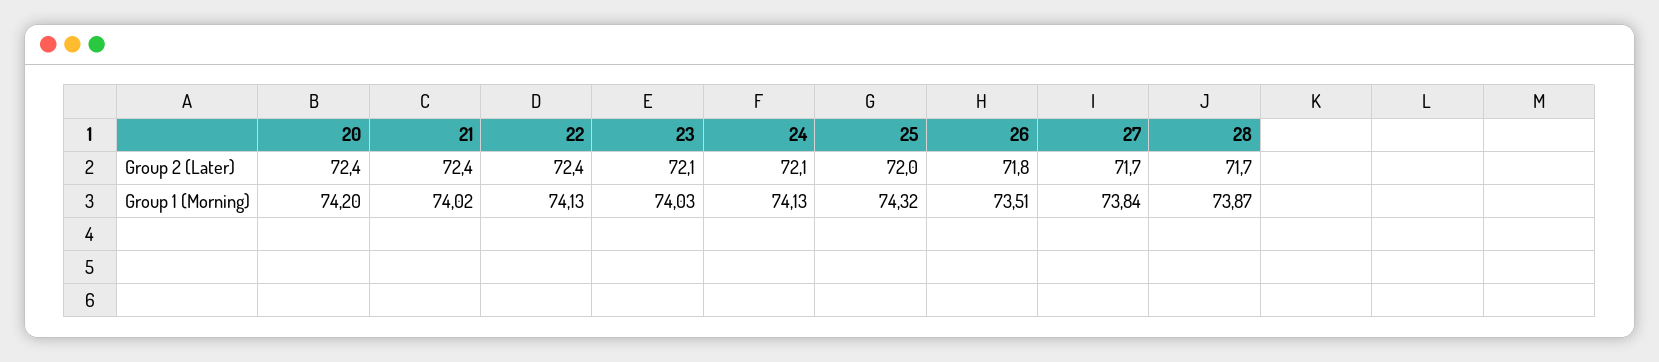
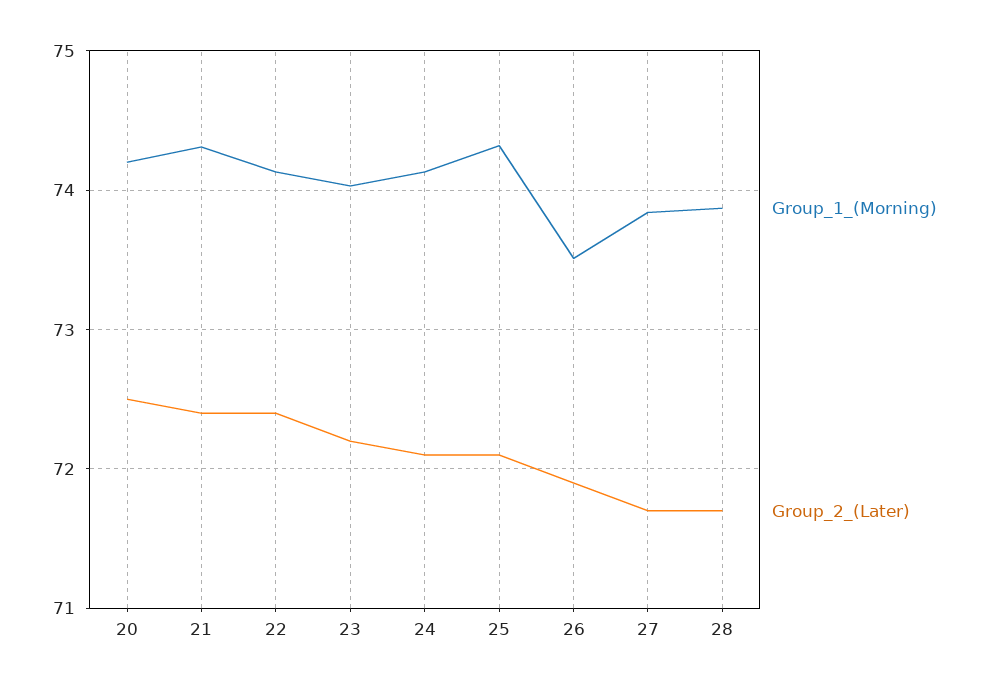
Group 2 (Later), 20: 72.4 -> 72.5
Group 2 (Later), 23: 72.1 -> 72.2
Group 2 (Later), 25: 72 -> 72.1
Group 2 (Later), 26: 71.8 -> 71.9
Group 1 (Morning), 21: 74.02 -> 74.3

